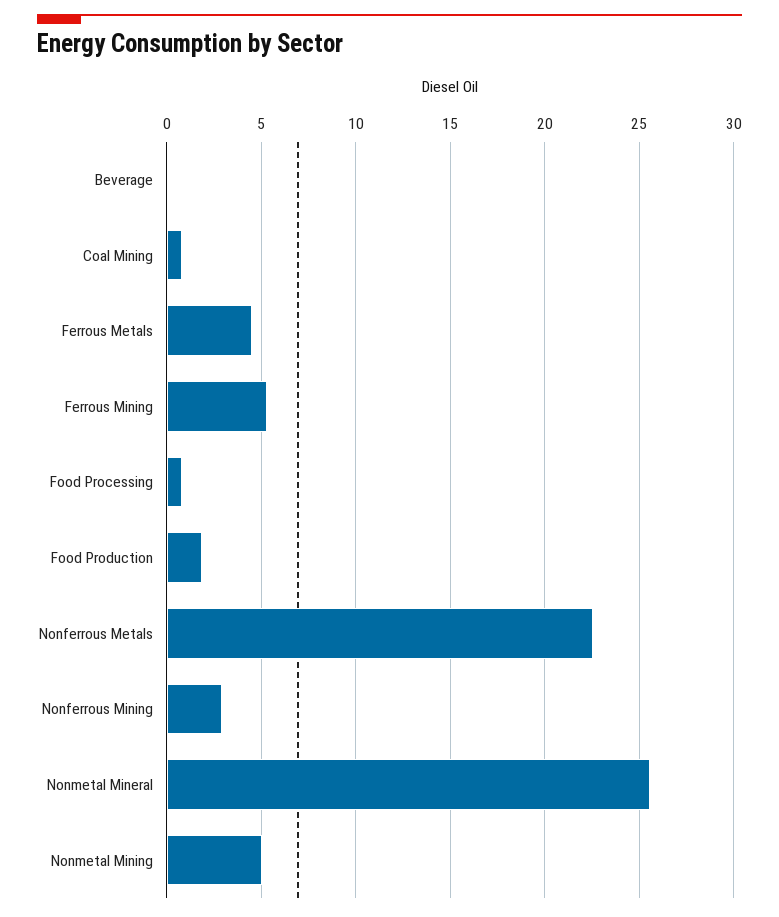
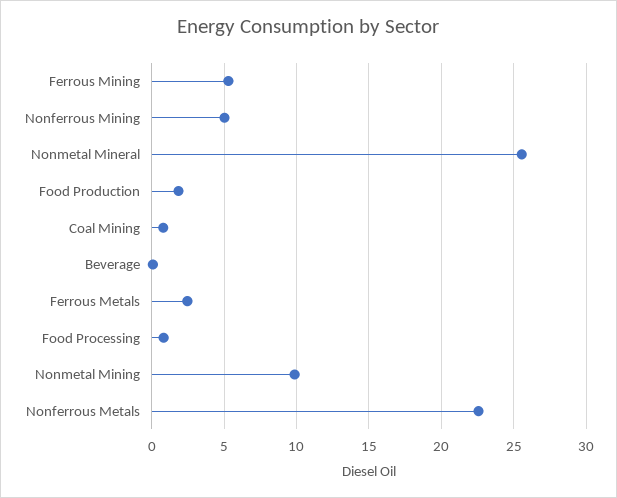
Ferrous Metals: 4.5 -> 2.5
Nonferrous Mining: 3 -> 5
Nonmetal Mining: 5 -> 10

